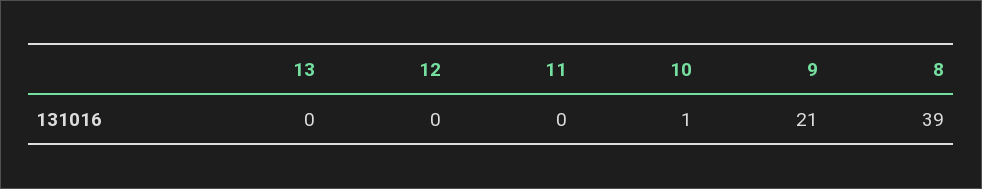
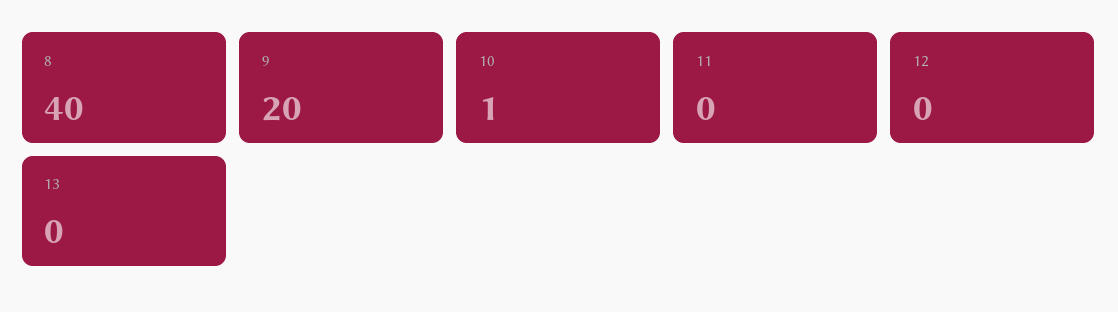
9: 21 -> 20
8: 39 -> 40

